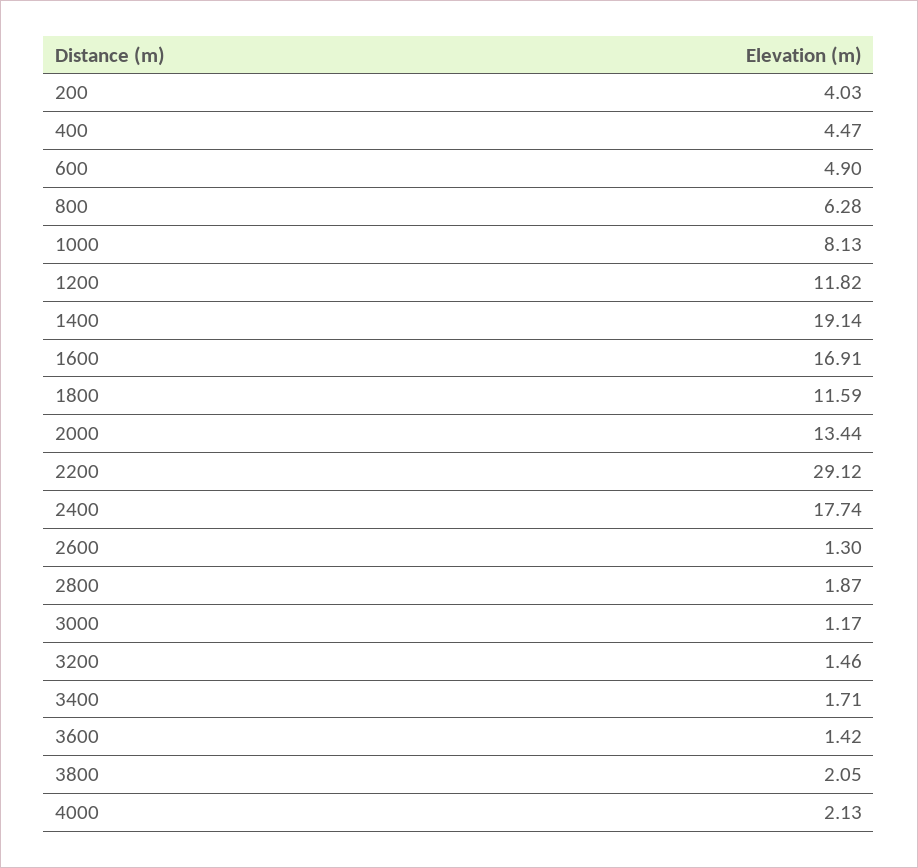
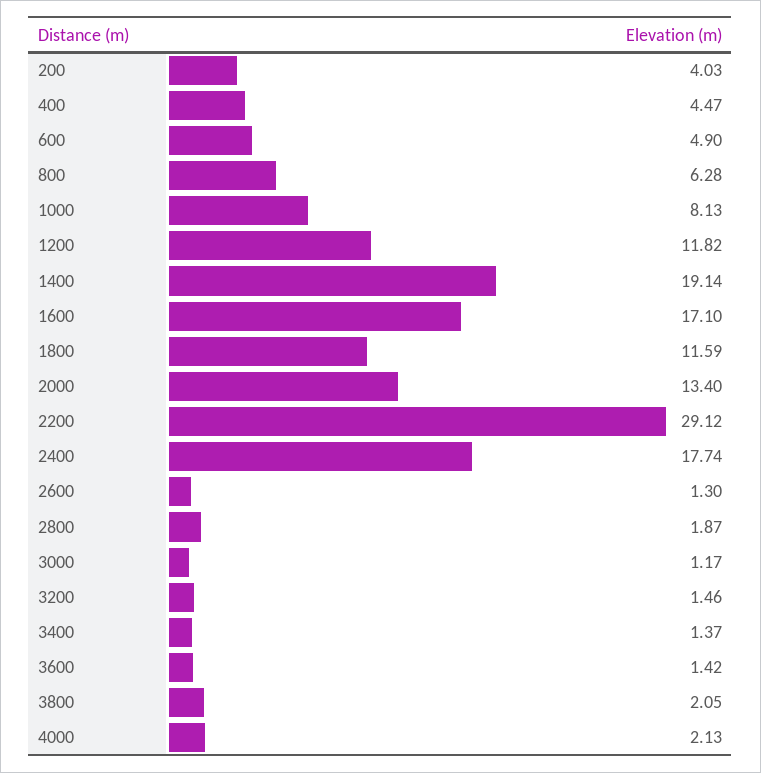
1600: 16.91 -> 17.1
2000: 13.44 -> 13.4
3400: 1.71 -> 1.37

